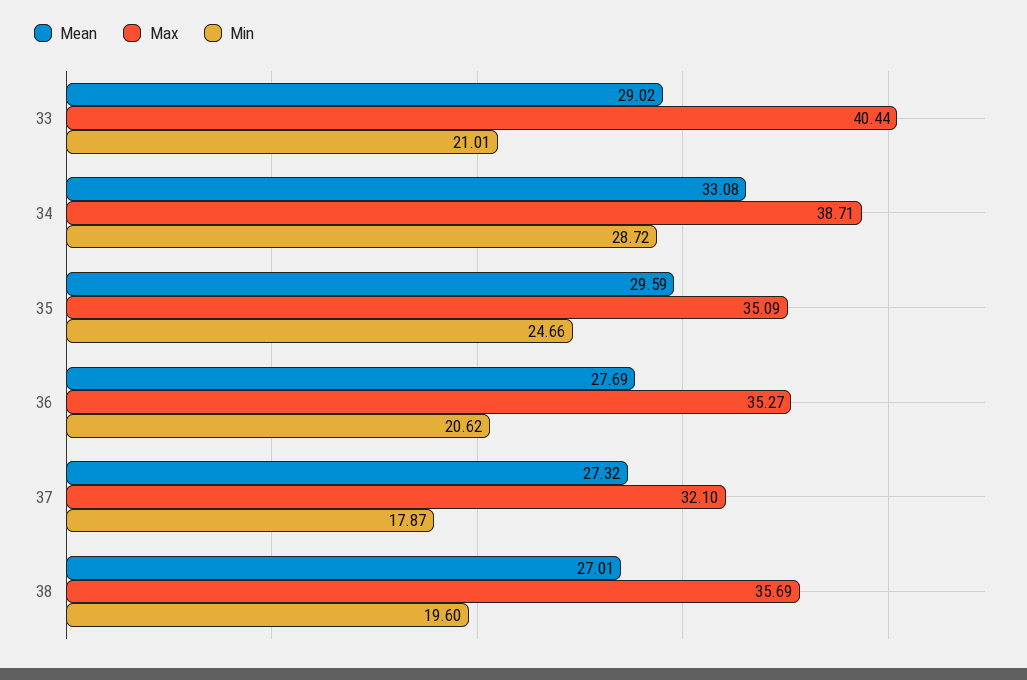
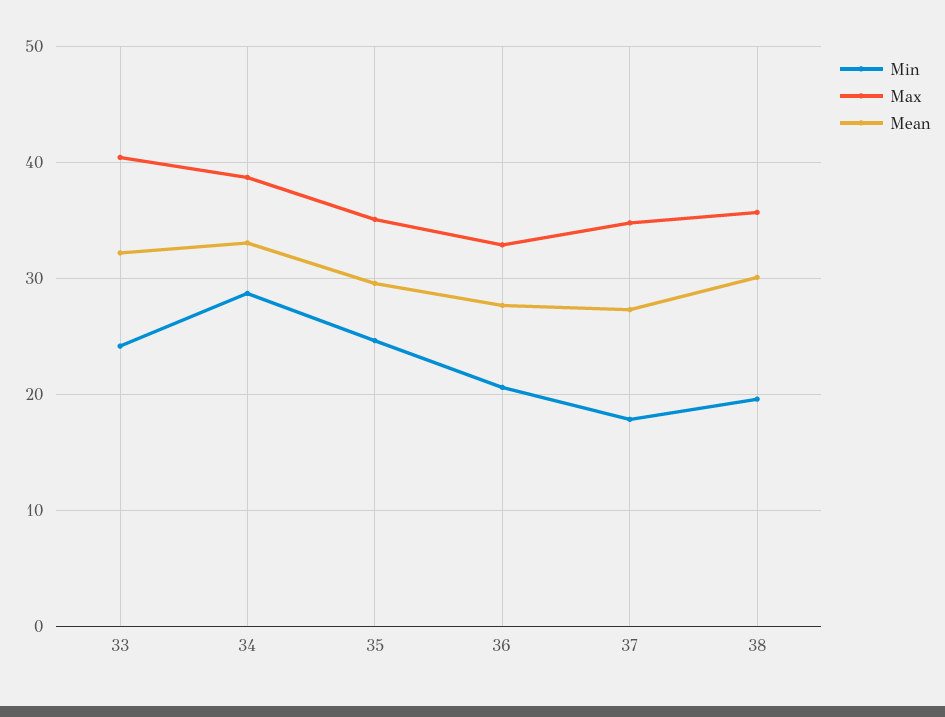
Mean, 33: 29.02 -> 32
Min, 33: 21.01 -> 24
Max, 36: 35.27 -> 33
Max, 37: 32.1 -> 35
Mean, 38: 27.01 -> 30

